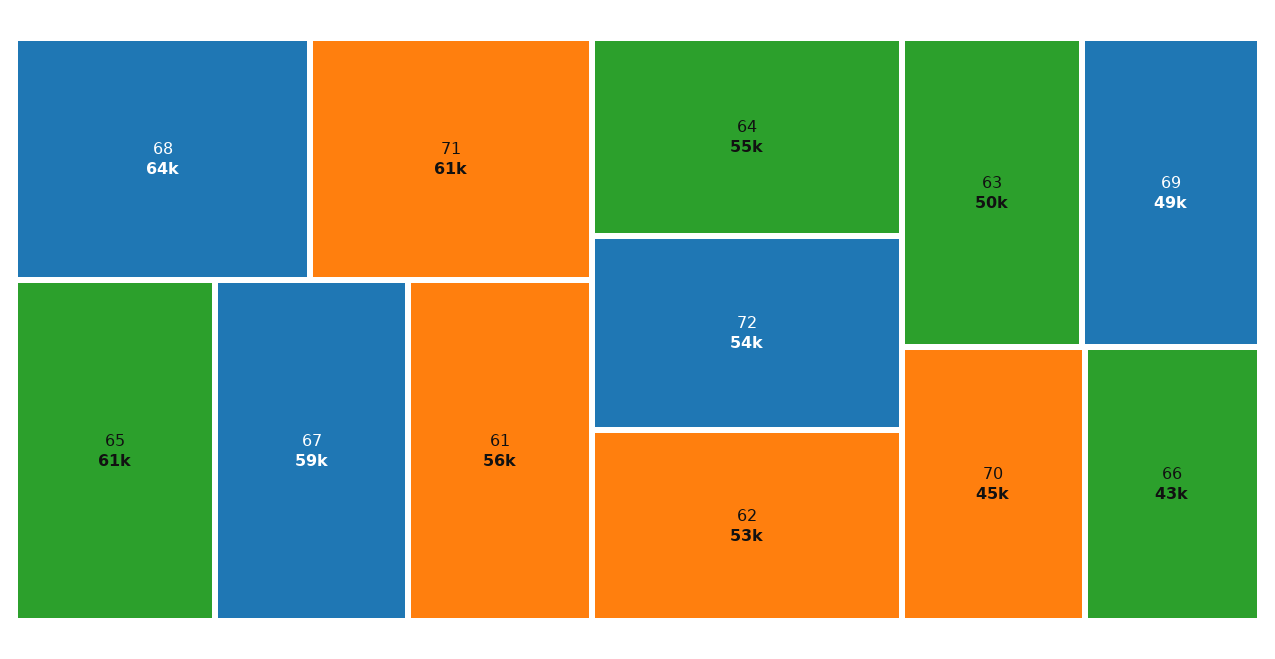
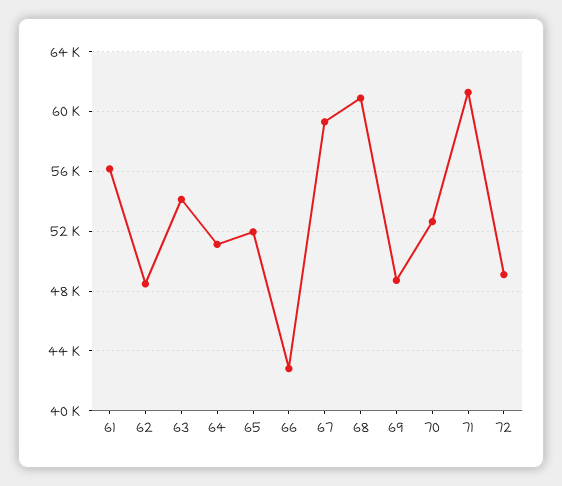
68: 64000 -> 61000
65: 61000 -> 52000
64: 55000 -> 51000
72: 54000 -> 49000
62: 53000 -> 48500
63: 50000 -> 54000
70: 45000 -> 52500

